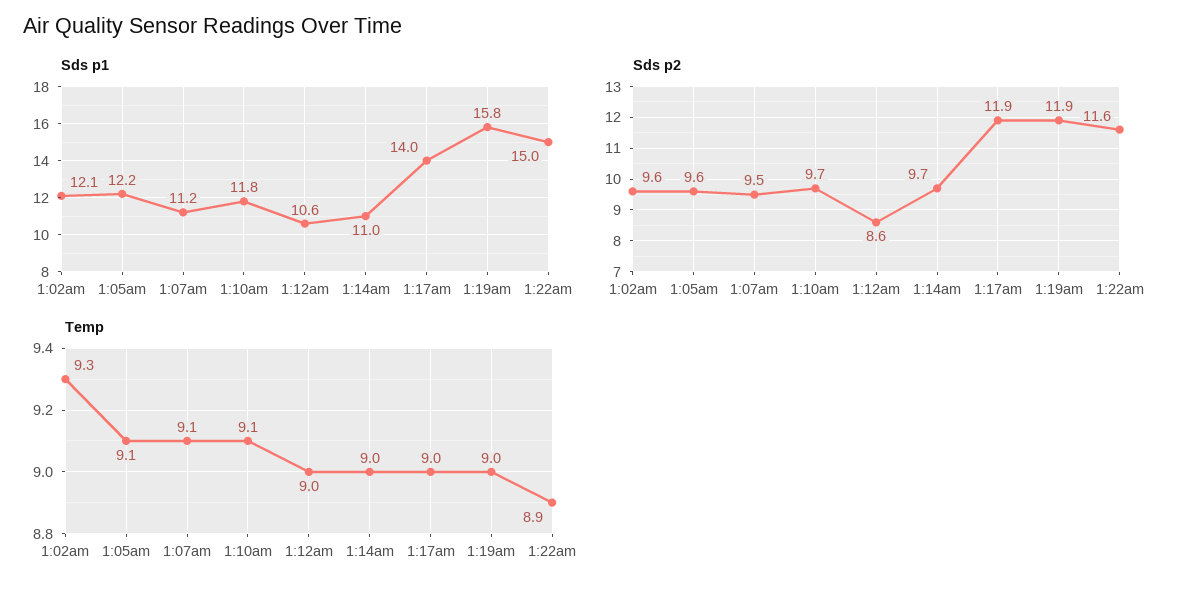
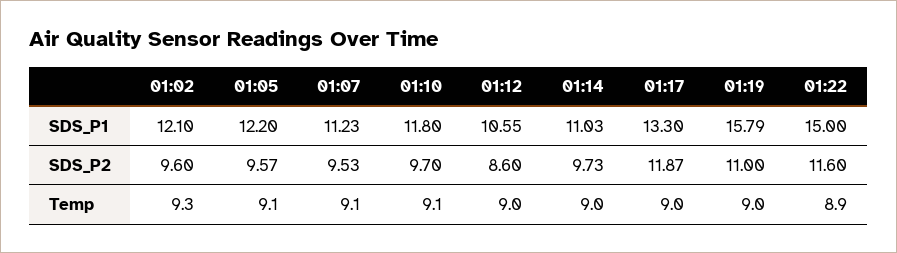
Sds p1, 1:17am: 14 -> 13.3
Sds p2, 1:19am: 11.9 -> 11

